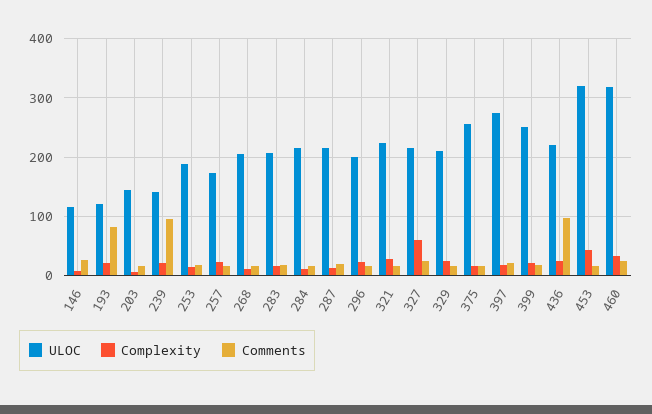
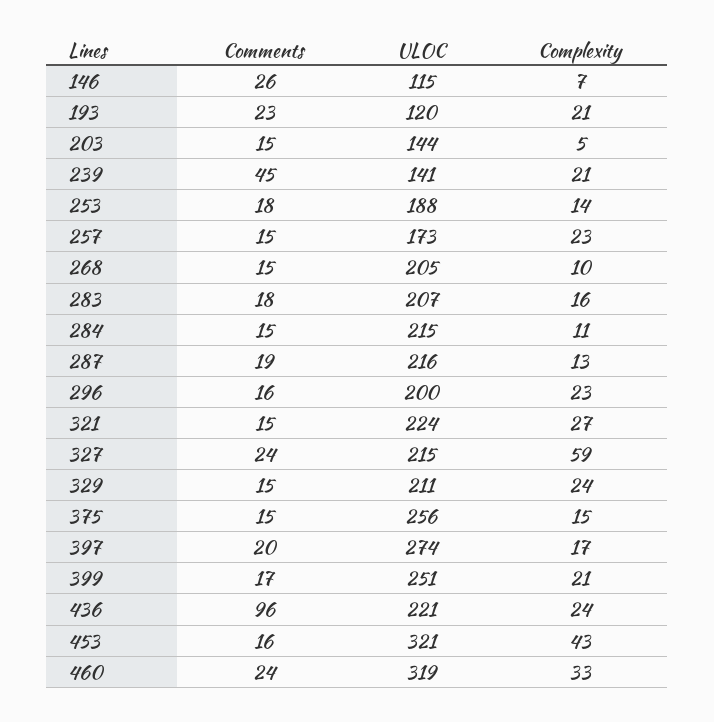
Comments, 193: 80 -> 23
Comments, 239: 100 -> 45

